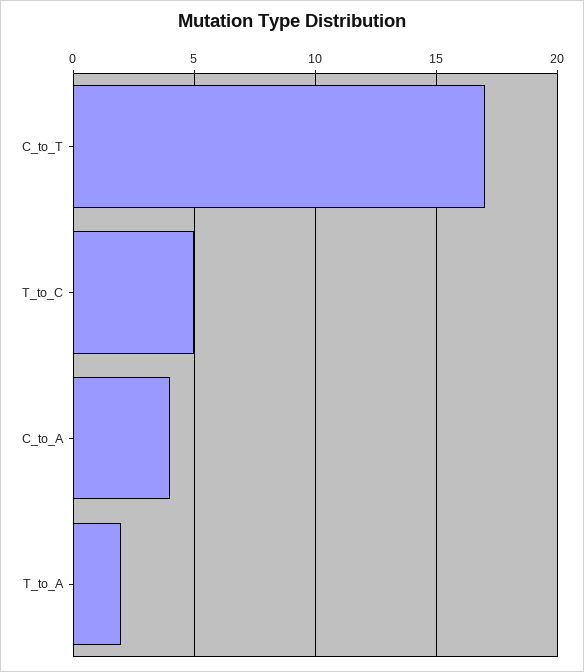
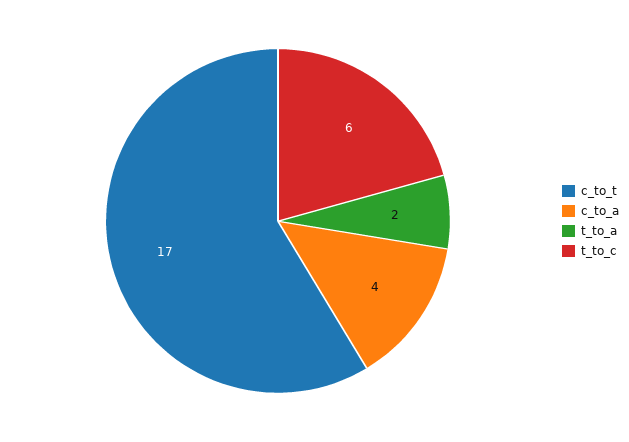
T_to_C: 5 -> 6

